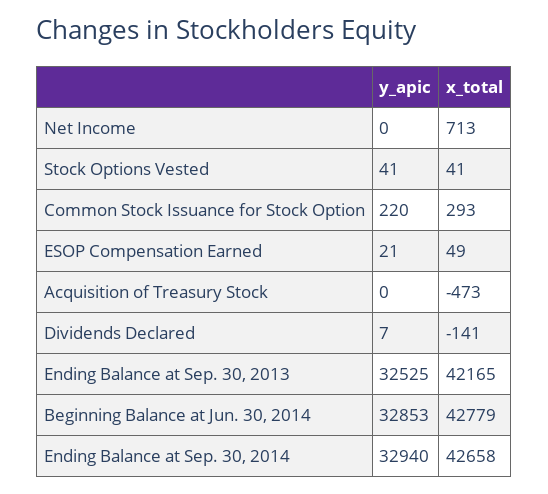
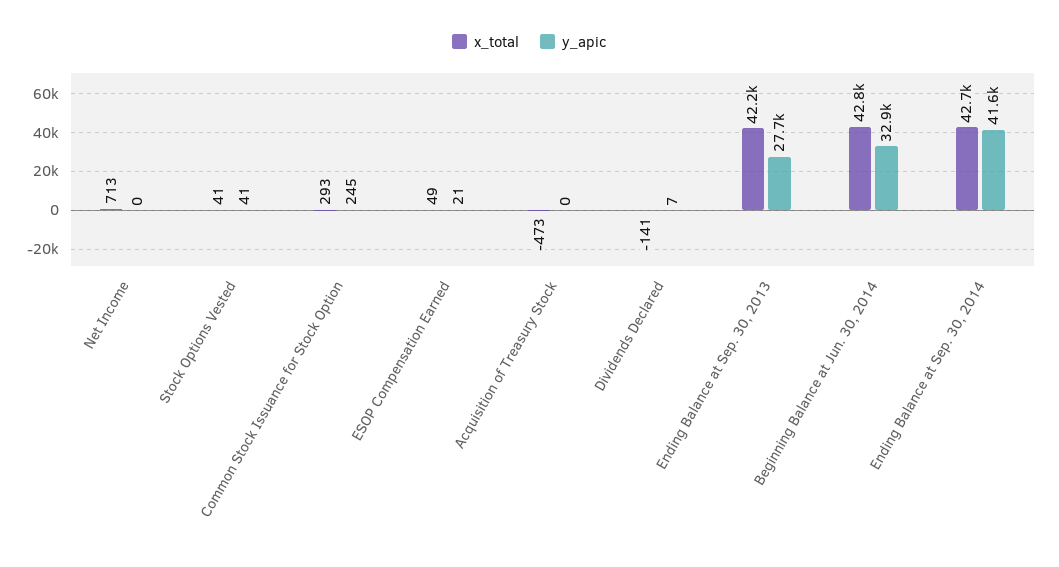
y_apic, Common Stock Issuance for Stock Option: 220 -> 245
y_apic, Ending Balance at Sep. 30, 2013: 32525 -> 27700
y_apic, Ending Balance at Sep. 30, 2014: 32940 -> 41600

